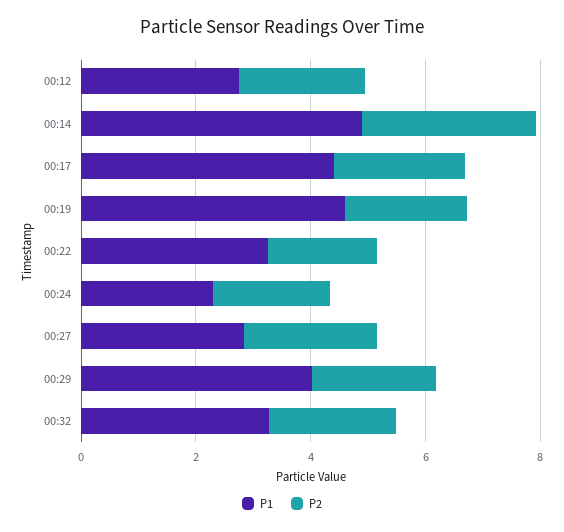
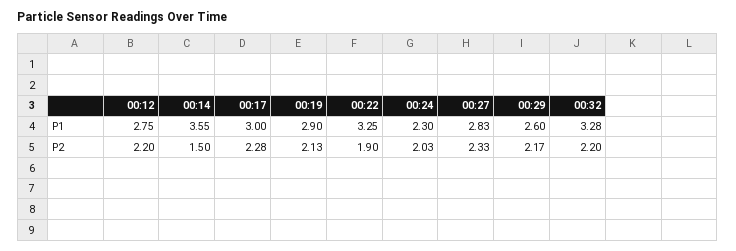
P1, 00:14: 5 -> 3.55
P2, 00:14: 3 -> 1.5
P1, 00:17: 4.5 -> 3
P1, 00:19: 4.5 -> 2.9
P1, 00:29: 4 -> 2.6

